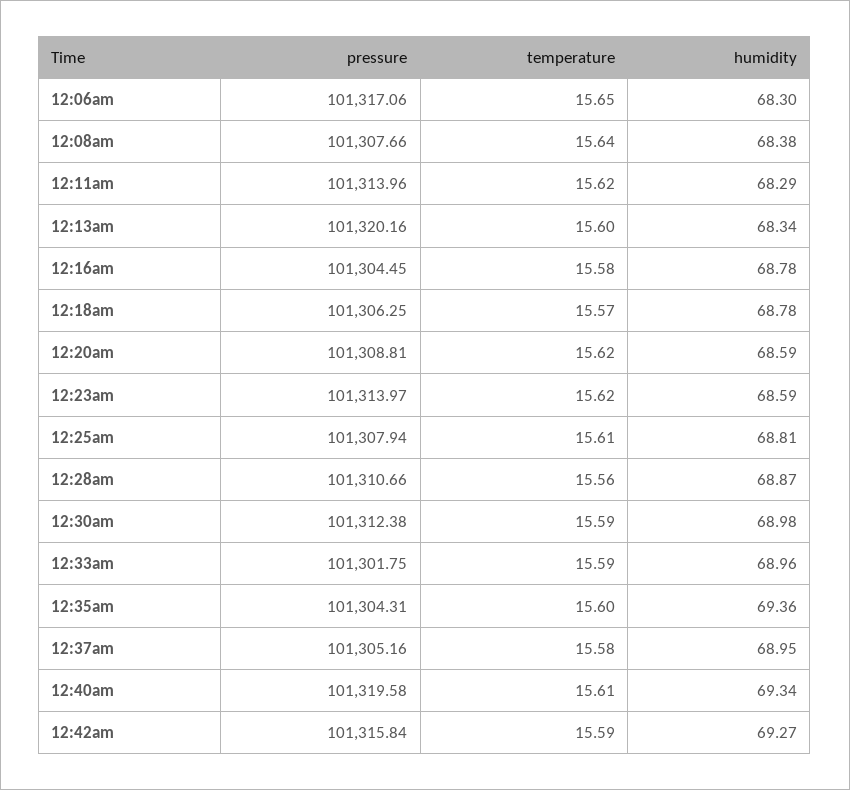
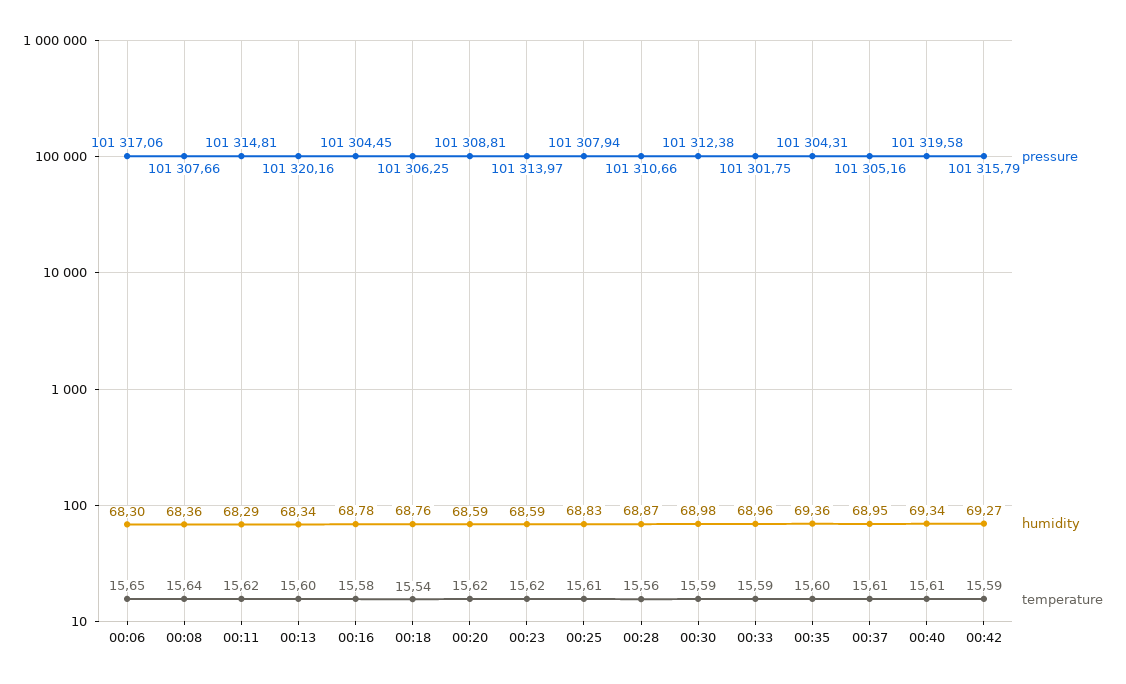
humidity, 12:08am: 68.38 -> 68.36
pressure, 12:11am: 101313.96 -> 101314.81
temperature, 12:18am: 15.57 -> 15.54
humidity, 12:18am: 68.78 -> 68.76
humidity, 12:25am: 68.81 -> 68.83
temperature, 12:37am: 15.58 -> 15.61
pressure, 12:42am: 101315.84 -> 101315.79

